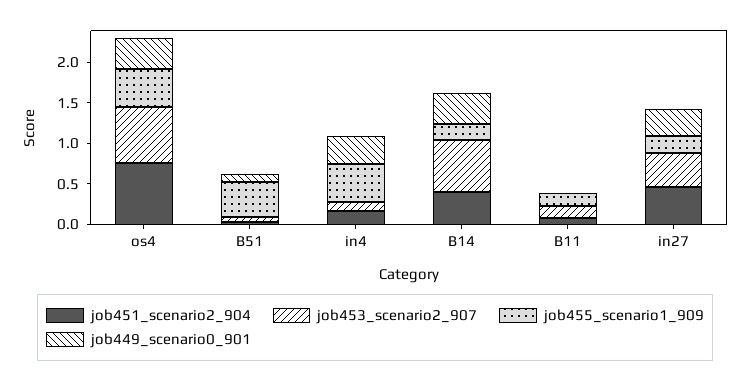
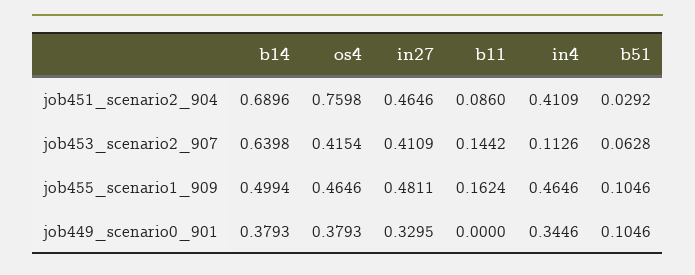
job453_scenario2_907, os4: 0.7 -> 0.4154
job455_scenario1_909, B51: 0.4 -> 0.1046
job451_scenario2_904, in4: 0.2 -> 0.4109
job451_scenario2_904, B14: 0.4 -> 0.6896
job455_scenario1_909, B14: 0.2 -> 0.4994
job455_scenario1_909, in27: 0.2 -> 0.4811

